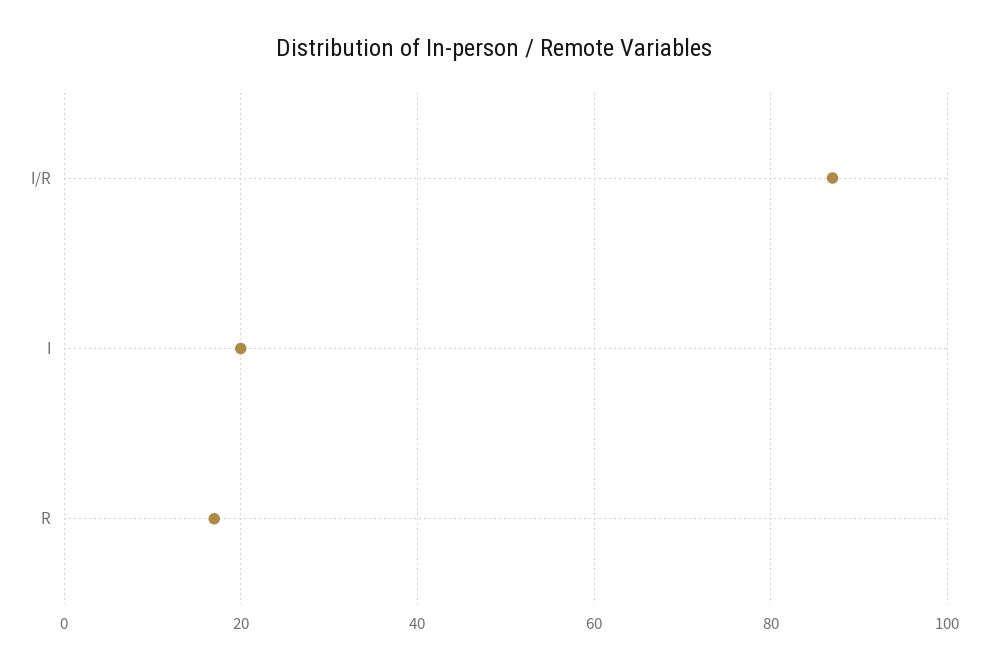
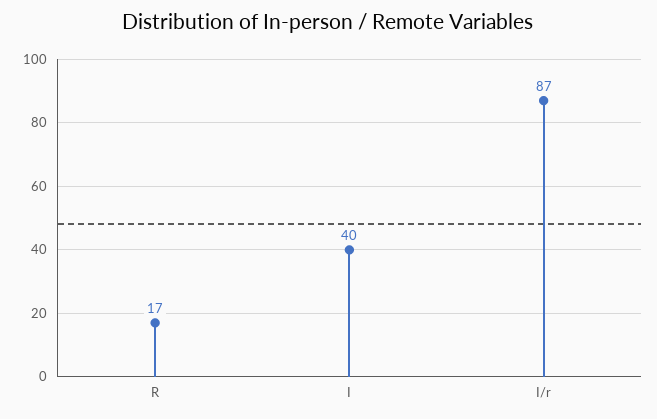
I: 20 -> 40

